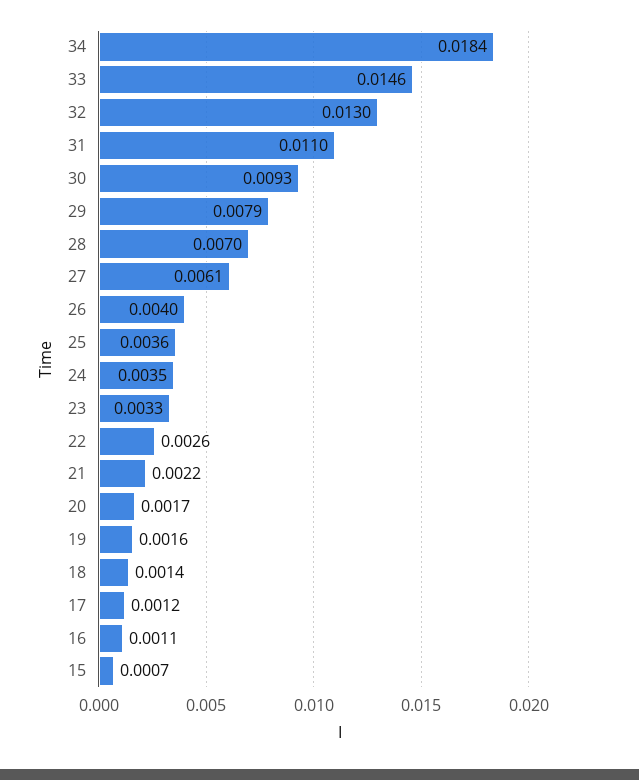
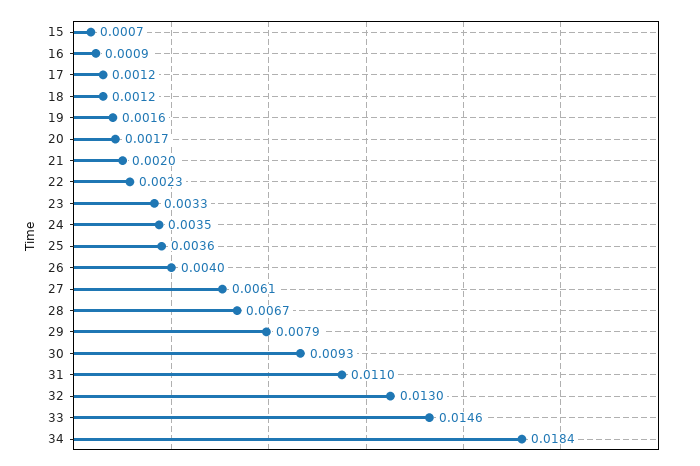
28: 0.007 -> 0.0067
22: 0.0026 -> 0.0023
21: 0.0022 -> 0.002
18: 0.0014 -> 0.0012
16: 0.0011 -> 0.0009

